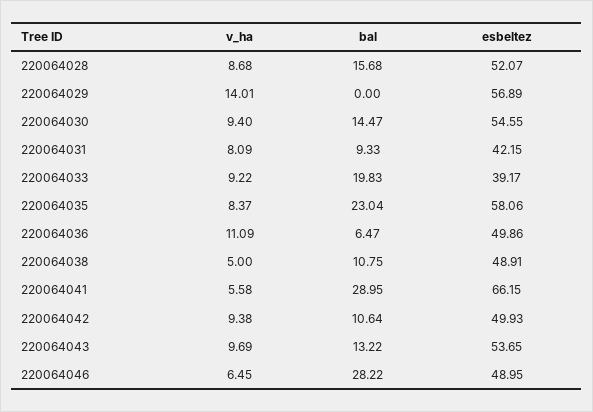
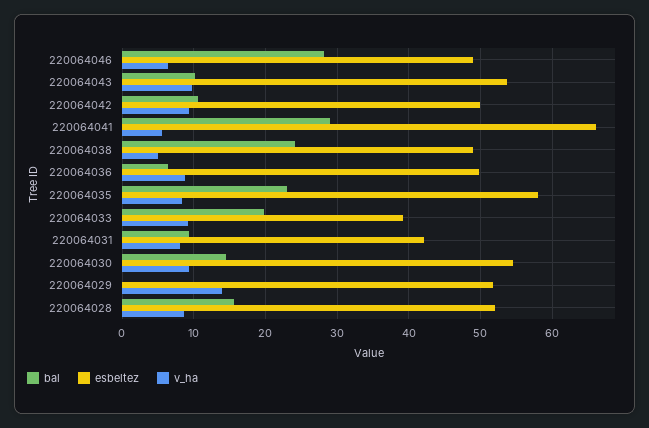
esbeltez, 220064029: 56.89 -> 52
v_ha, 220064036: 11.09 -> 9
bal, 220064038: 10.75 -> 24
bal, 220064043: 13.22 -> 10

